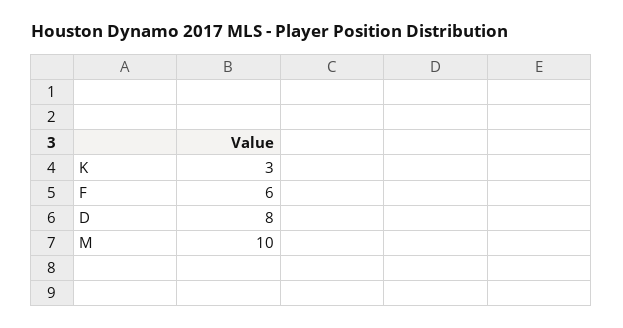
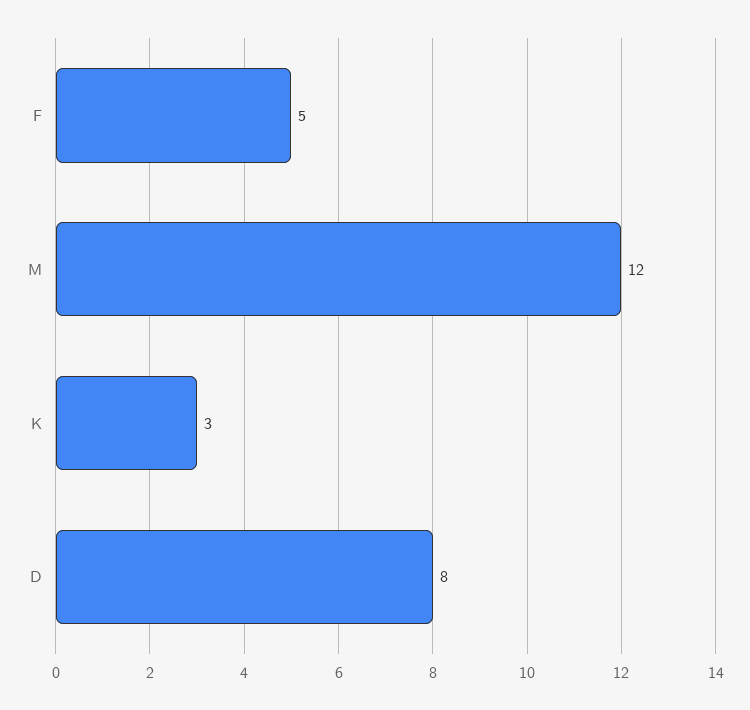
F: 6 -> 5
M: 10 -> 12

